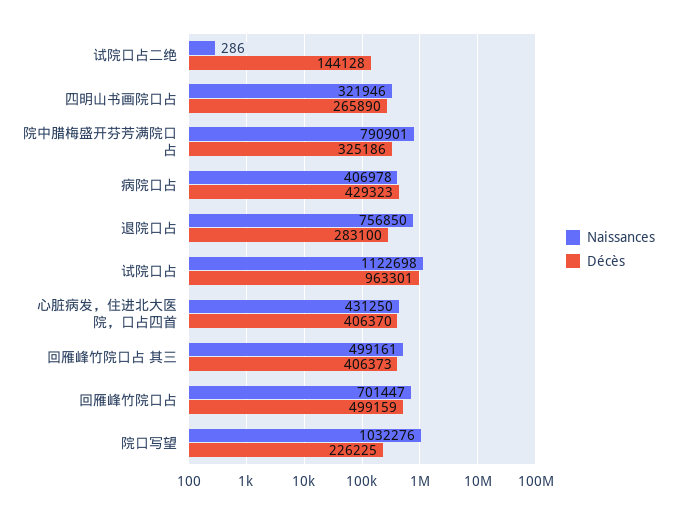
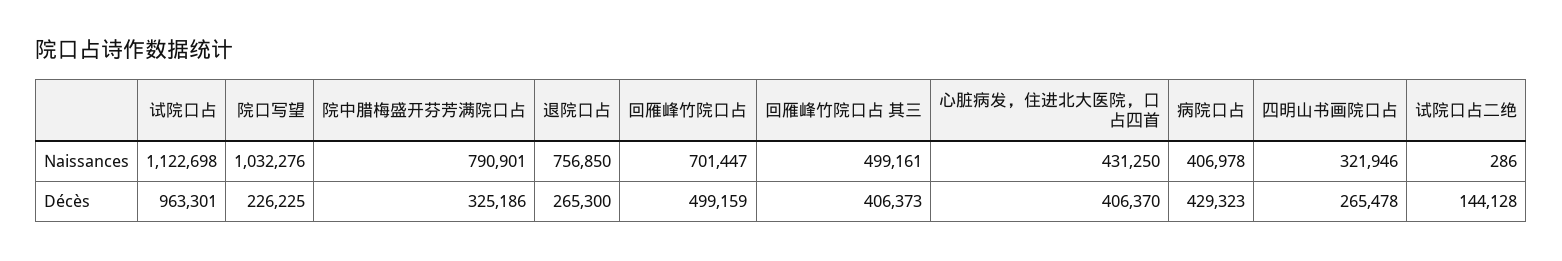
Décès, 四明山书画院口占: 265890 -> 265478
Décès, 退院口占: 283100 -> 265300

